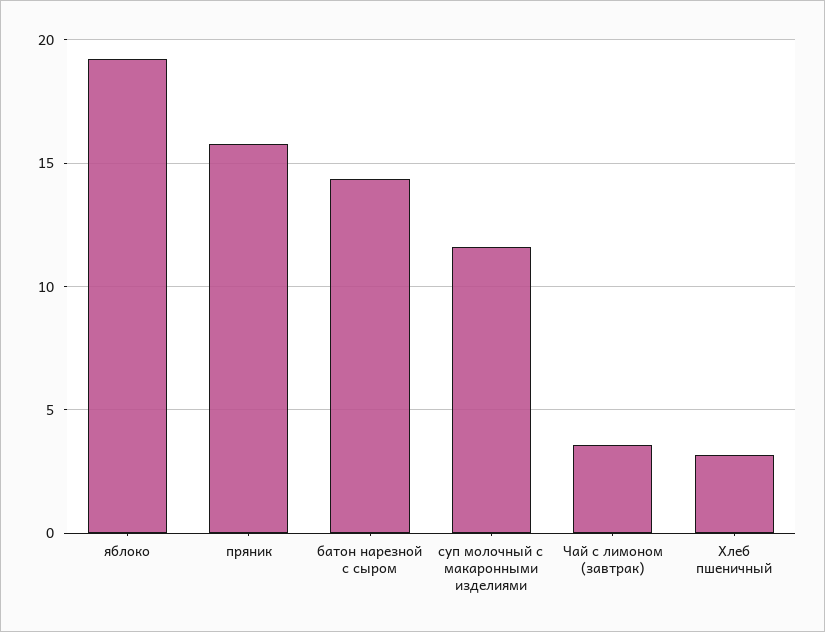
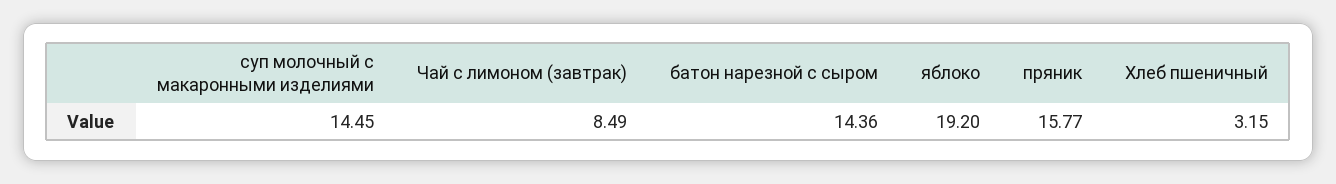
суп молочный с макаронными изделиями: 11.5 -> 14.45
Чай с лимоном (завтрак): 3.5 -> 8.49

